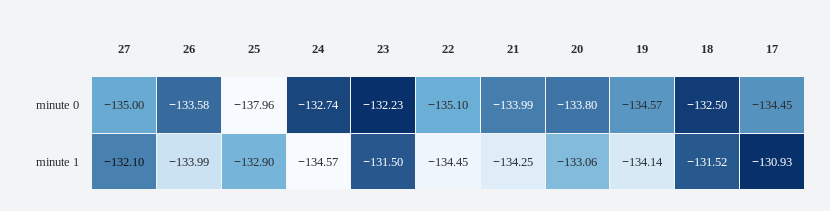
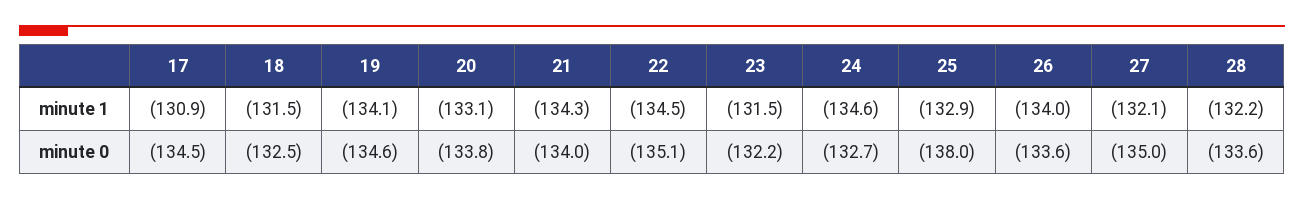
28, minute 1: none -> -132.2
28, minute 0: none -> -133.6

